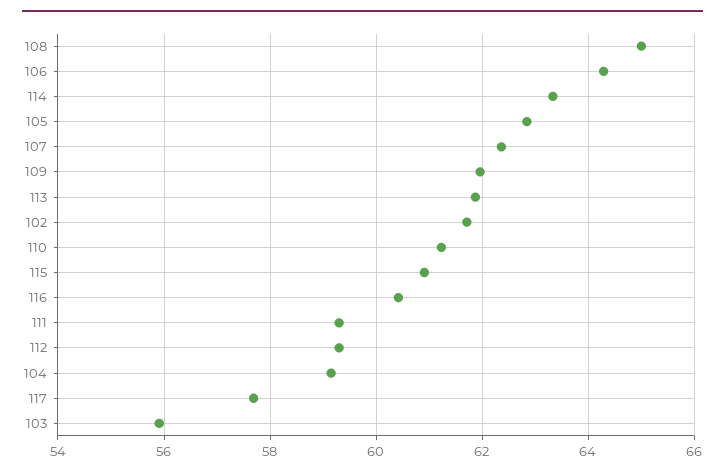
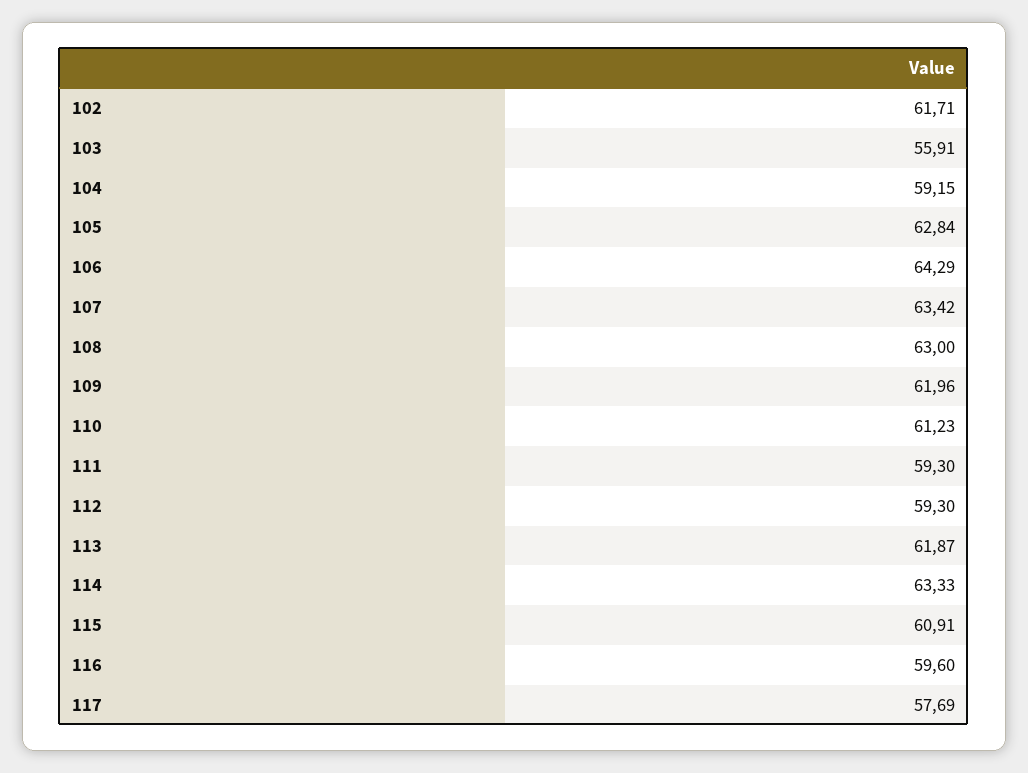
108: 65 -> 63
107: 62.4 -> 63.42
116: 60.4 -> 59.6

